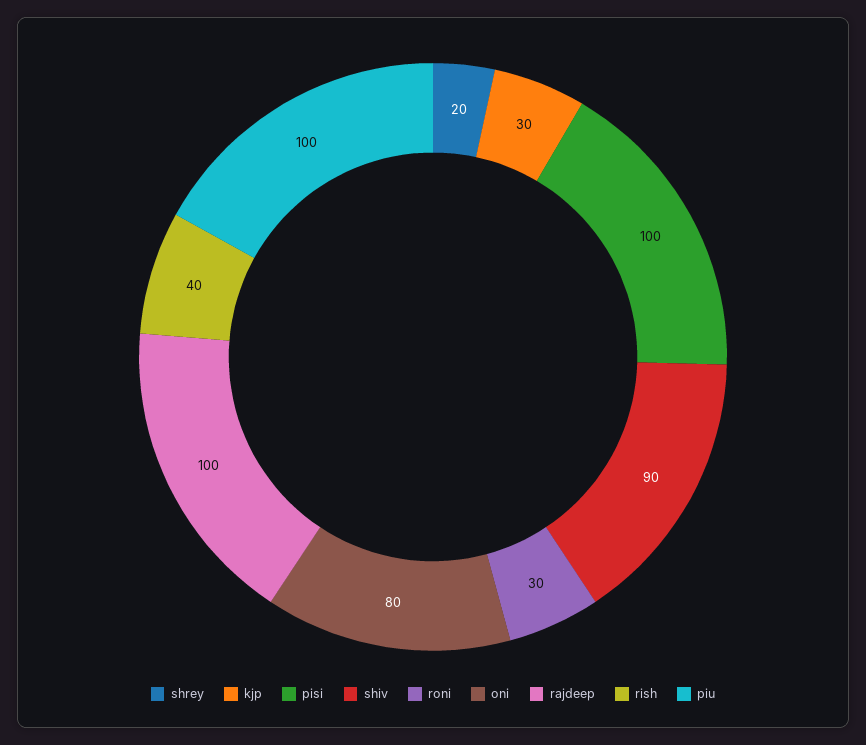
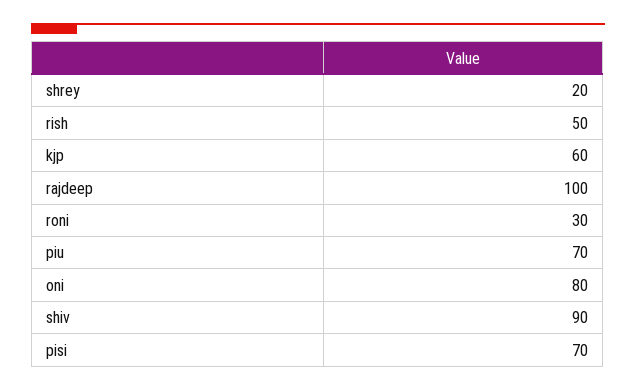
kjp: 30 -> 60
pisi: 100 -> 70
rish: 40 -> 50
piu: 100 -> 70

